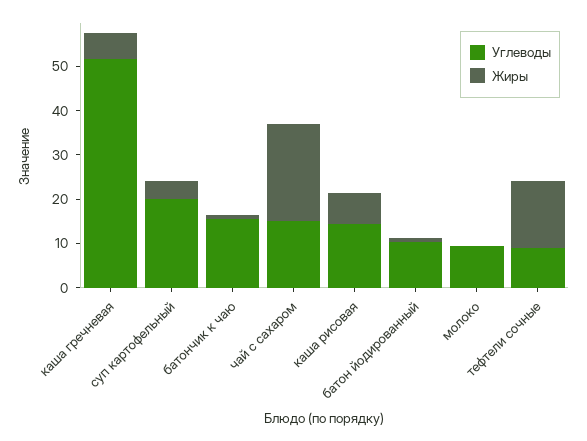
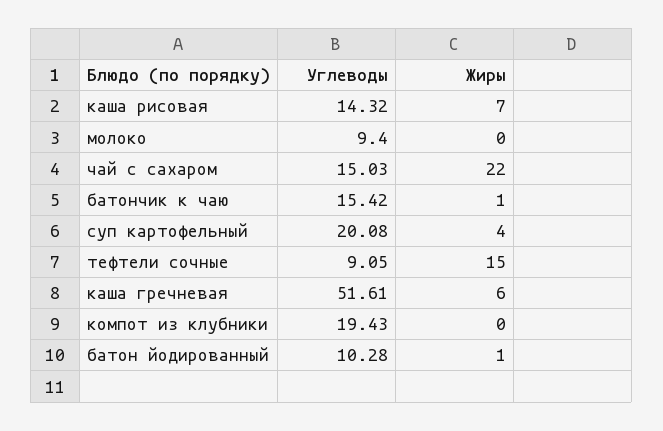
Углеводы, компот из клубники: none -> 19.43
Жиры, компот из клубники: none -> 0

